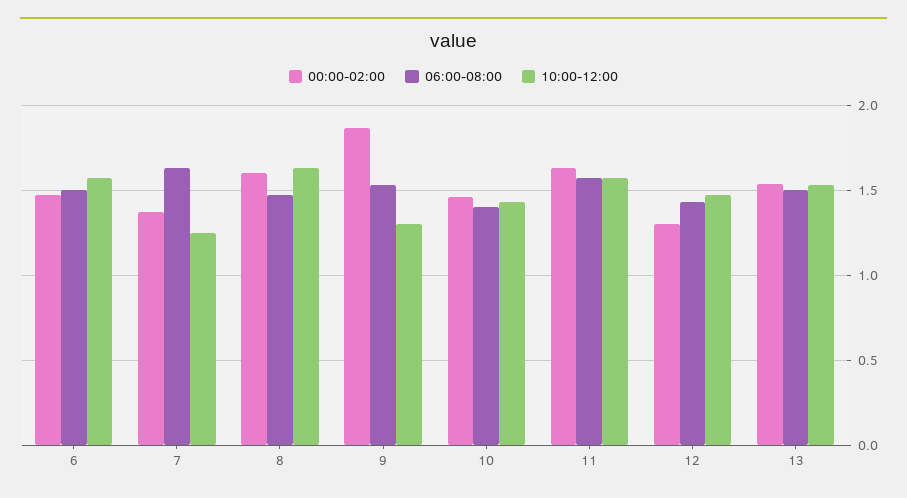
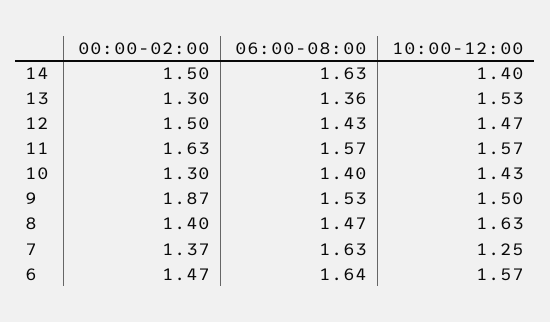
06:00-08:00, 6: 1.5 -> 1.64
00:00-02:00, 8: 1.6 -> 1.4
10:00-12:00, 9: 1.3 -> 1.5
00:00-02:00, 10: 1.45 -> 1.3
00:00-02:00, 12: 1.3 -> 1.5
00:00-02:00, 13: 1.55 -> 1.3
06:00-08:00, 13: 1.5 -> 1.36
00:00-02:00, 14: none -> 1.5
06:00-08:00, 14: none -> 1.63
10:00-12:00, 14: none -> 1.4

